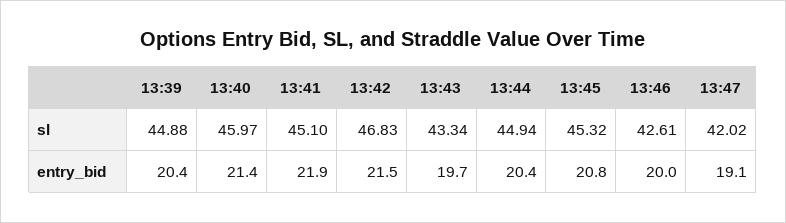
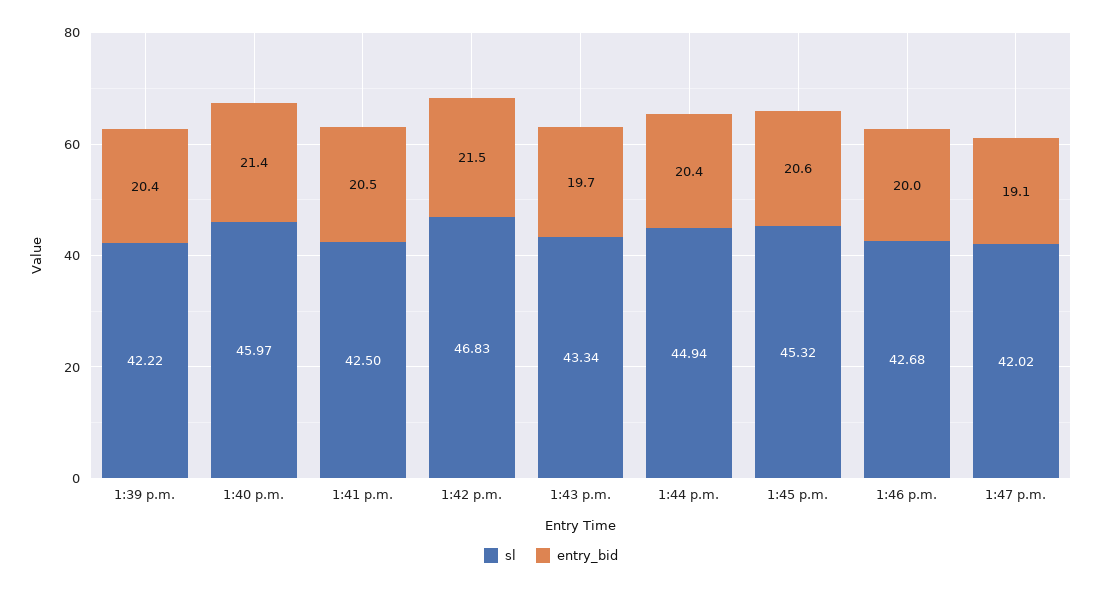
sl, 13:39: 44.88 -> 42.22
sl, 13:41: 45.1 -> 42.5
sl, 13:46: 42.61 -> 42.68
entry_bid, 13:41: 21.9 -> 20.5
entry_bid, 13:45: 20.8 -> 20.6

